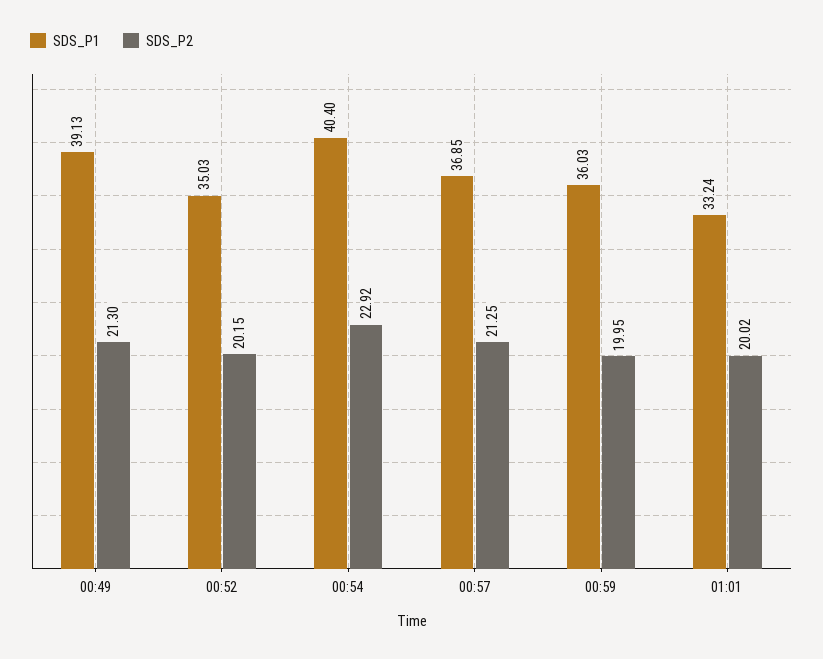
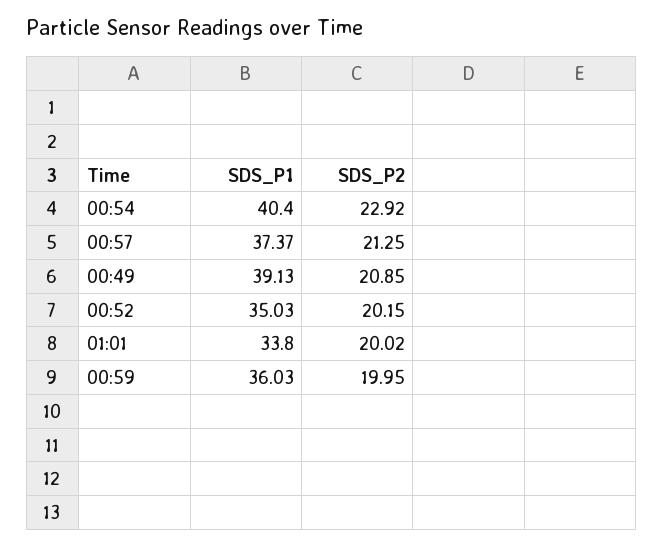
SDS_P2, 00:49: 21.3 -> 20.85
SDS_P1, 00:57: 36.85 -> 37.37
SDS_P1, 01:01: 33.24 -> 33.8

